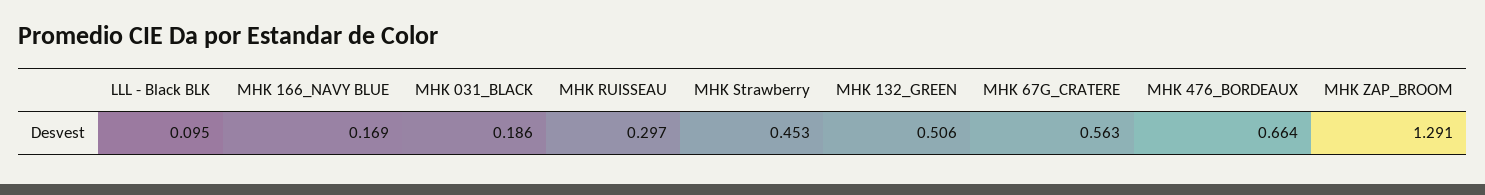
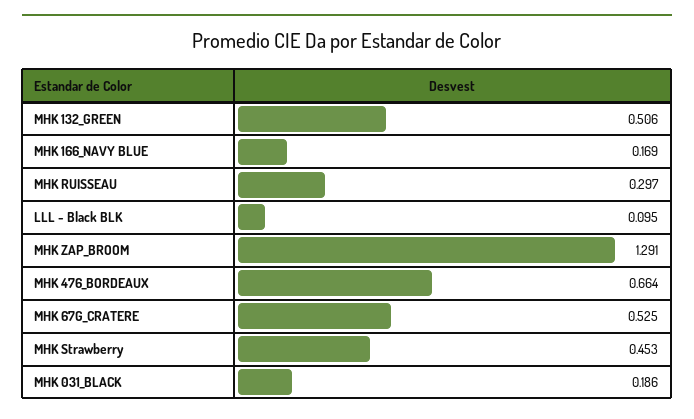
MHK 67G_CRATERE: 0.563 -> 0.525

